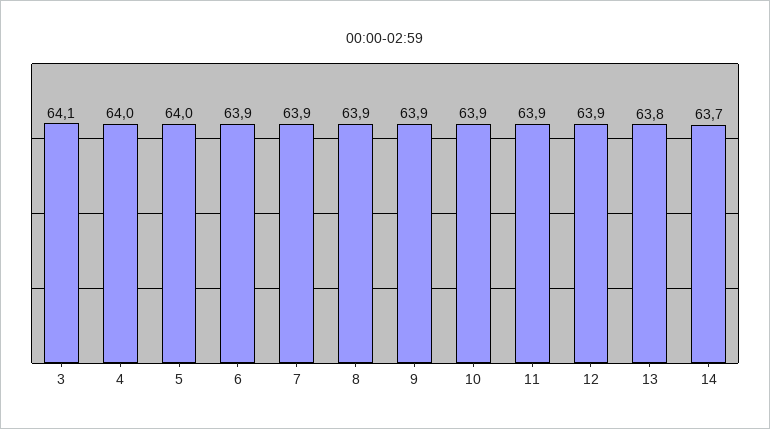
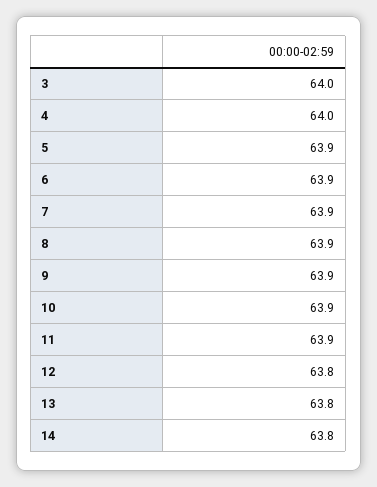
3: 64.1 -> 64
5: 64 -> 63.9
12: 63.9 -> 63.8
14: 63.7 -> 63.8

